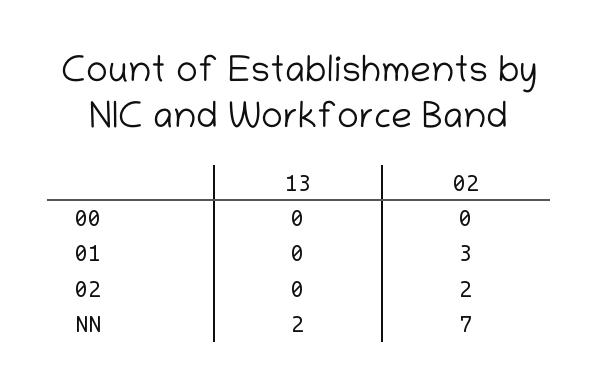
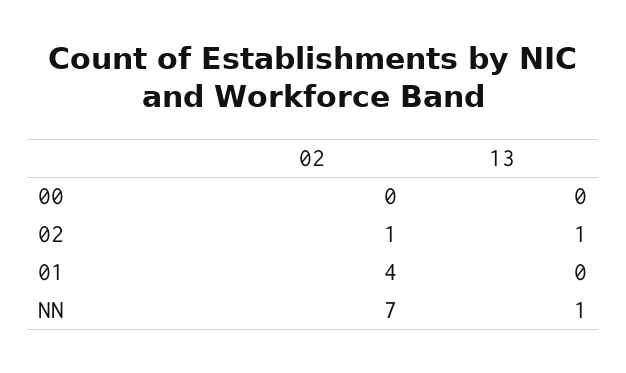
02, 01: 3 -> 4
13, 02: 0 -> 1
02, 02: 2 -> 1
13, NN: 2 -> 1

